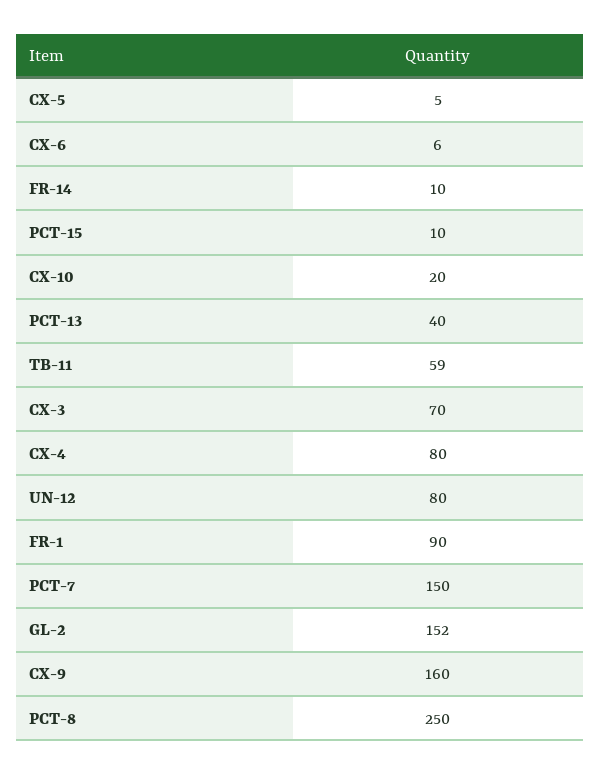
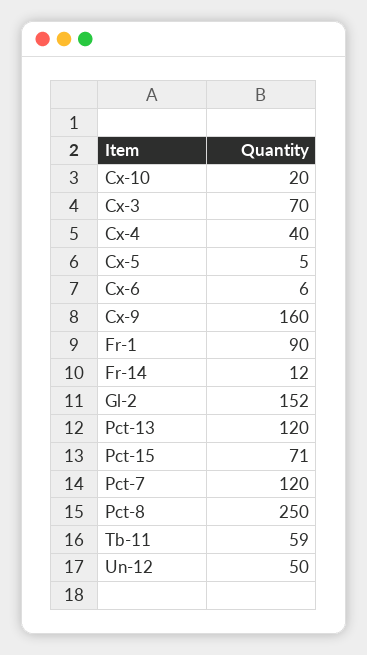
FR-14: 10 -> 12
PCT-15: 10 -> 71
PCT-13: 40 -> 120
CX-4: 80 -> 40
UN-12: 80 -> 50
PCT-7: 150 -> 120

